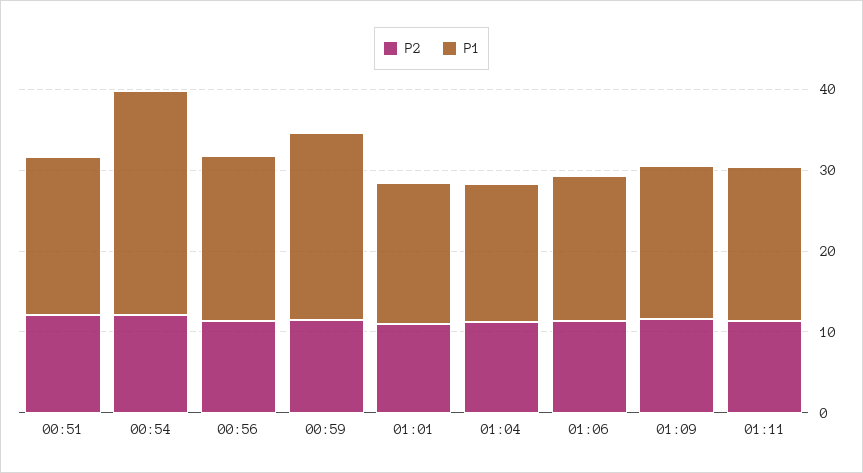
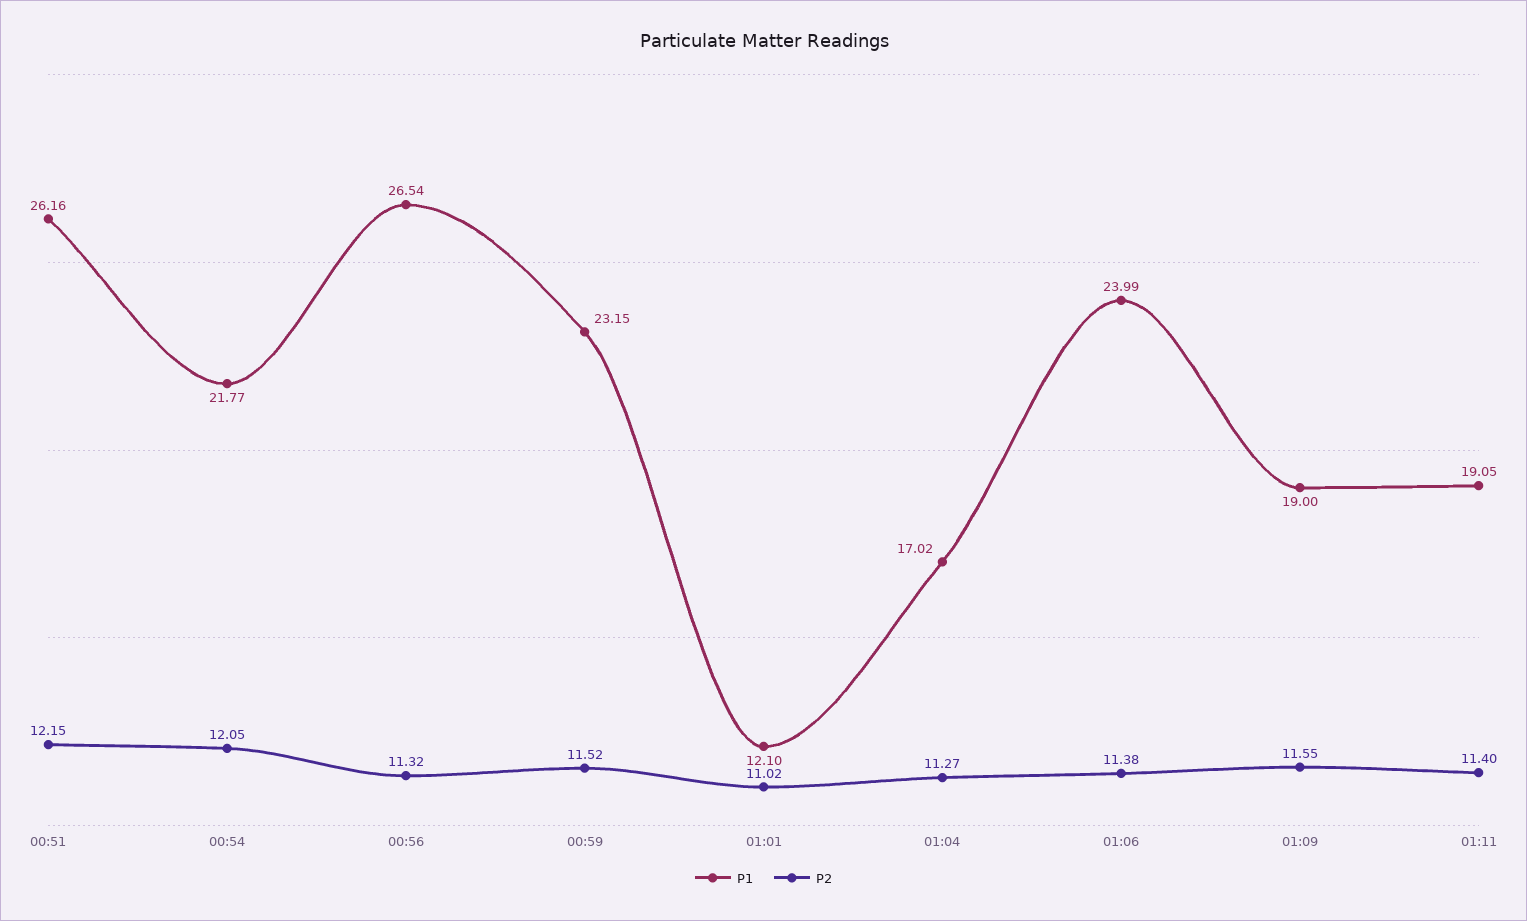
P1, 00:51: 20 -> 26.16
P1, 00:54: 28 -> 21.77
P1, 00:56: 20 -> 26.54
P1, 01:01: 18 -> 12.1
P1, 01:06: 18 -> 23.99

